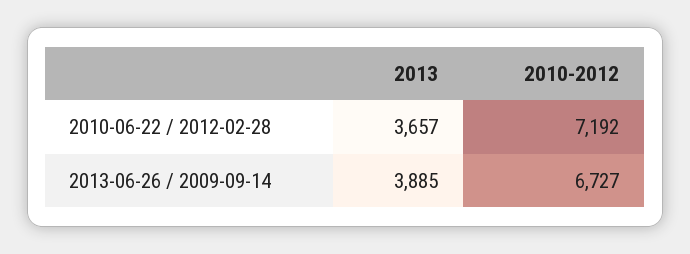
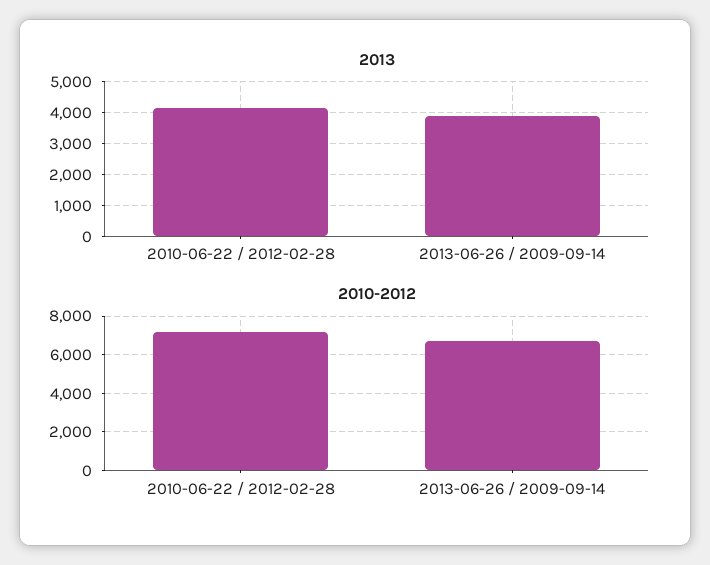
2013, 2010-06-22 / 2012-02-28: 3657 -> 4200

